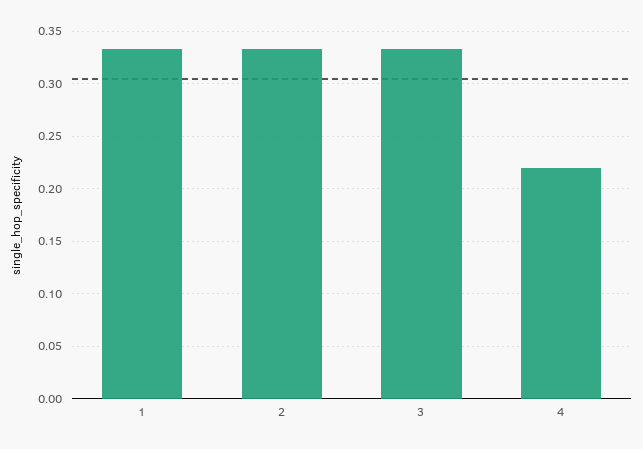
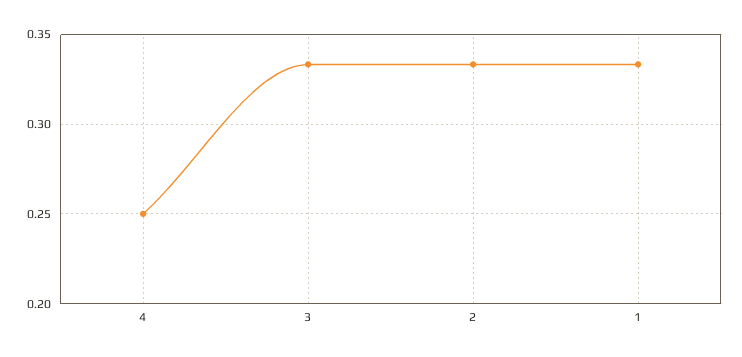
4: 0.22 -> 0.25

